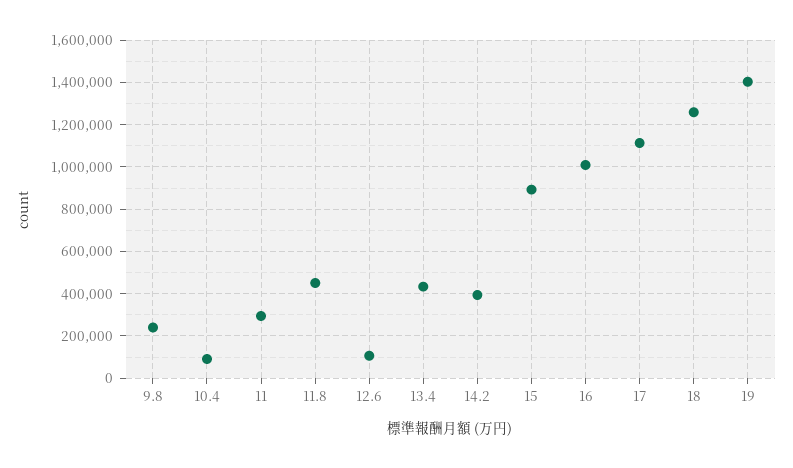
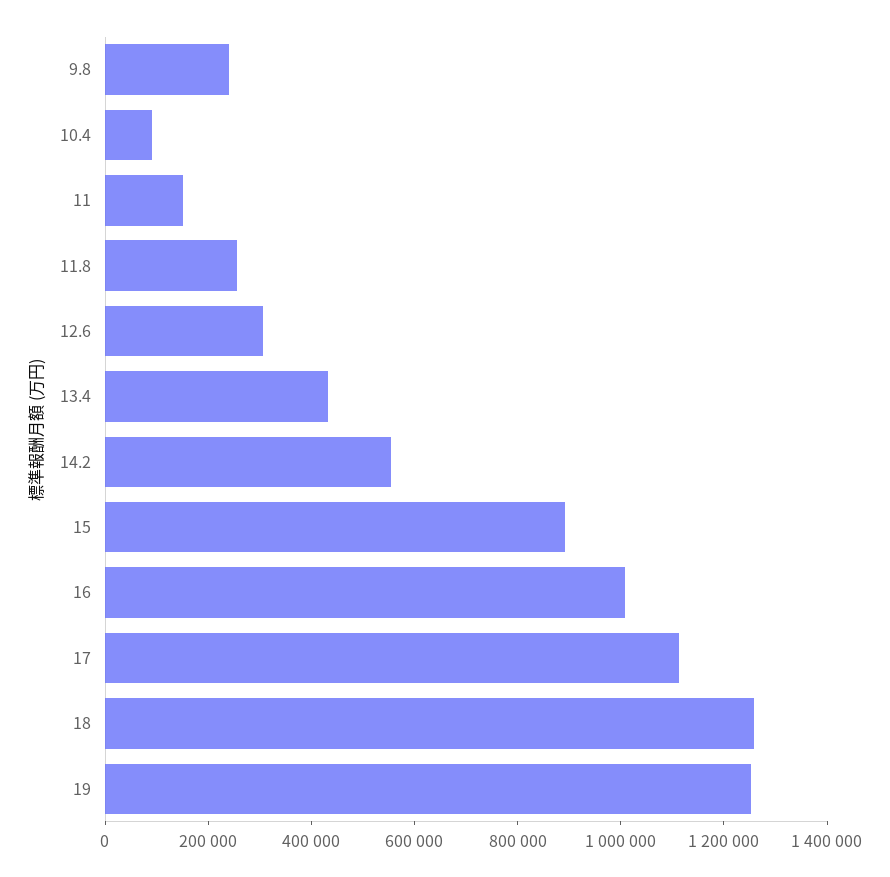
11: 300000 -> 150000
11.8: 450000 -> 250000
12.6: 100000 -> 300000
14.2: 400000 -> 550000
19: 1400000 -> 1250000

